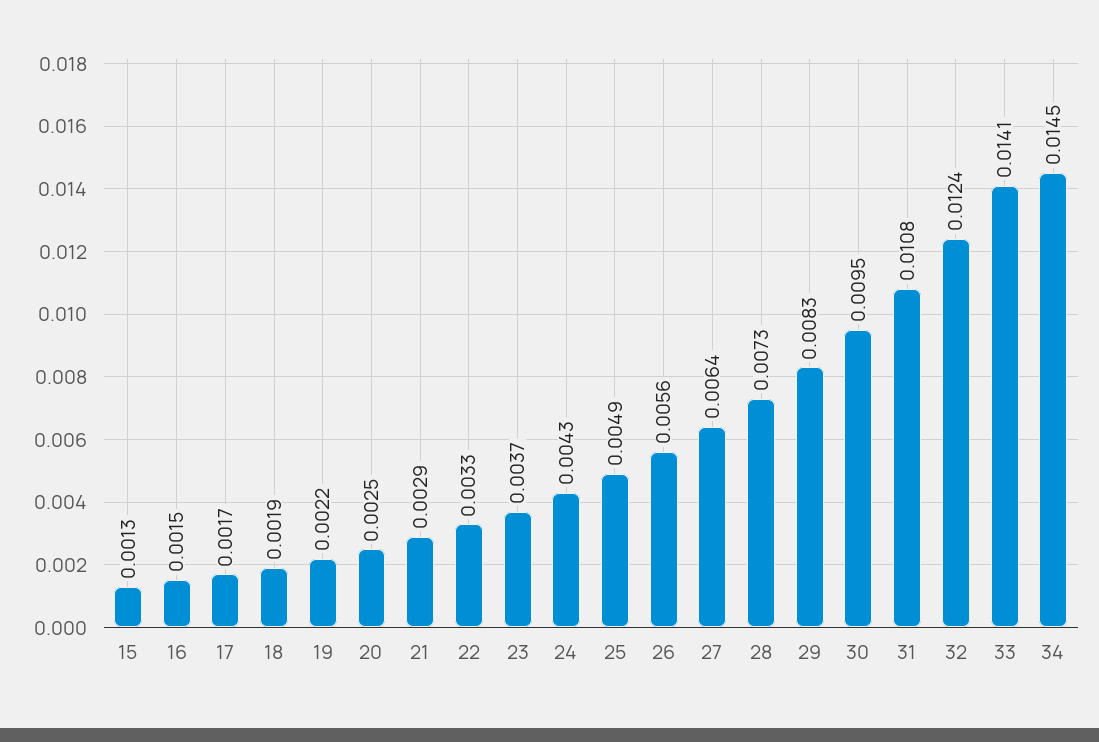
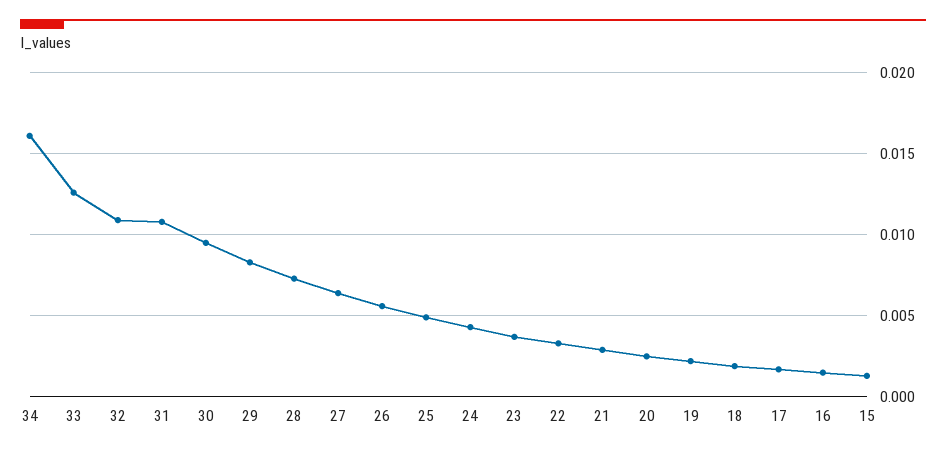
32: 0.0124 -> 0.011
33: 0.0141 -> 0.0125
34: 0.0145 -> 0.016

